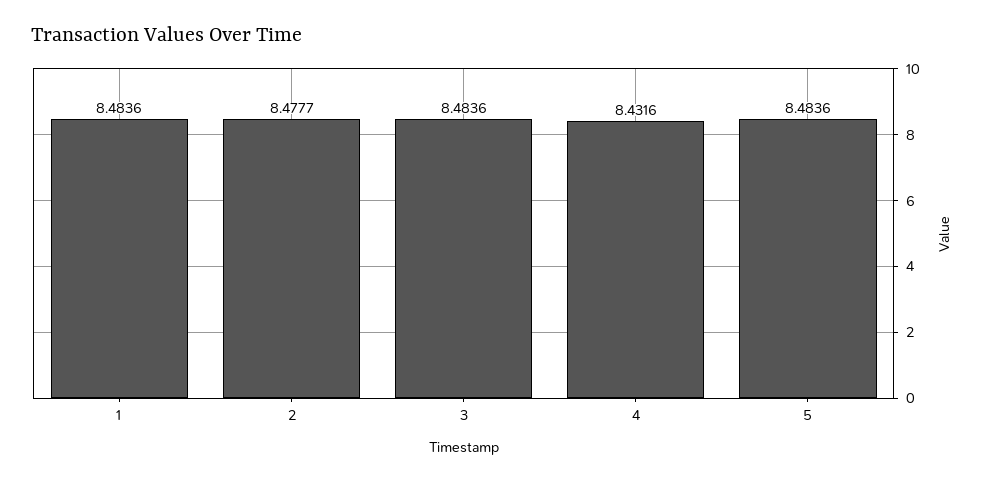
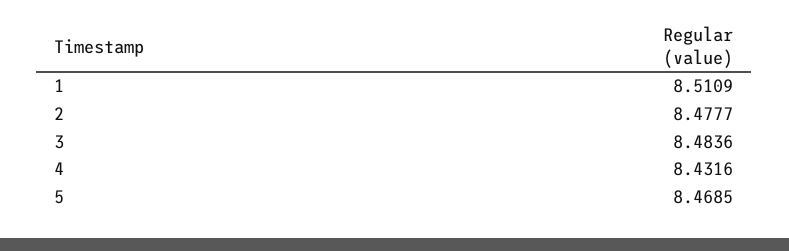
1: 8.4836 -> 8.5109
5: 8.4836 -> 8.4685

